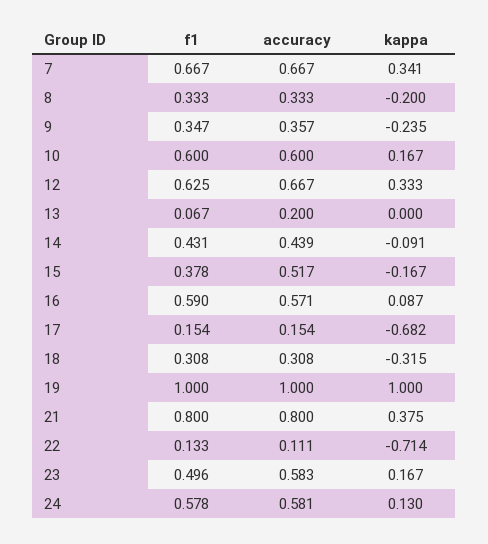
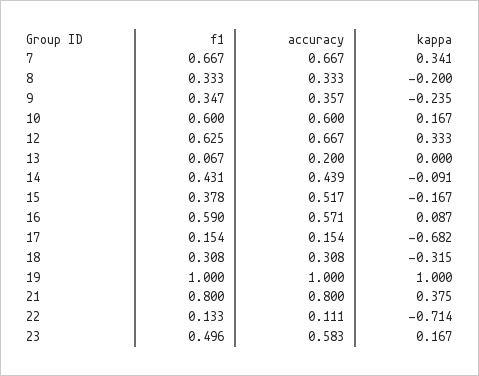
f1, 24: 0.578 -> none
accuracy, 24: 0.581 -> none
kappa, 24: 0.13 -> none

